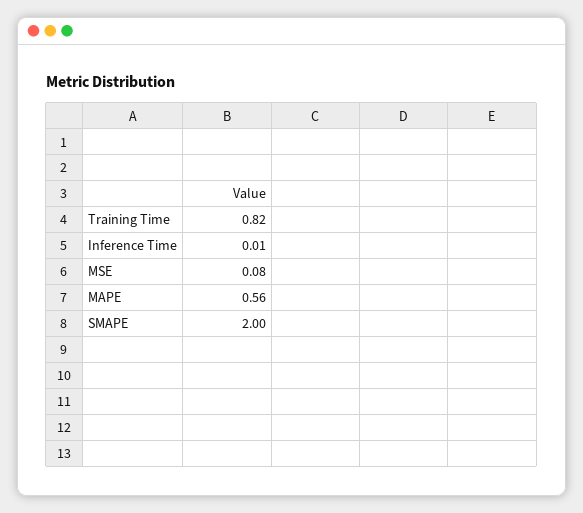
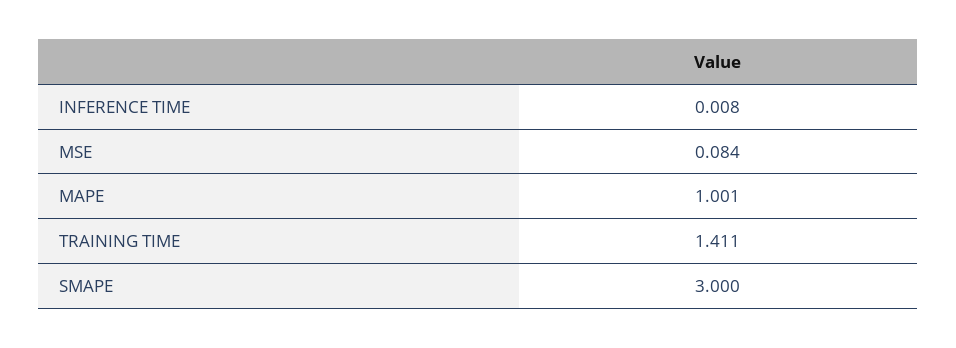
Training Time: 0.82 -> 1.411
MAPE: 0.56 -> 1.001
SMAPE: 2 -> 3

